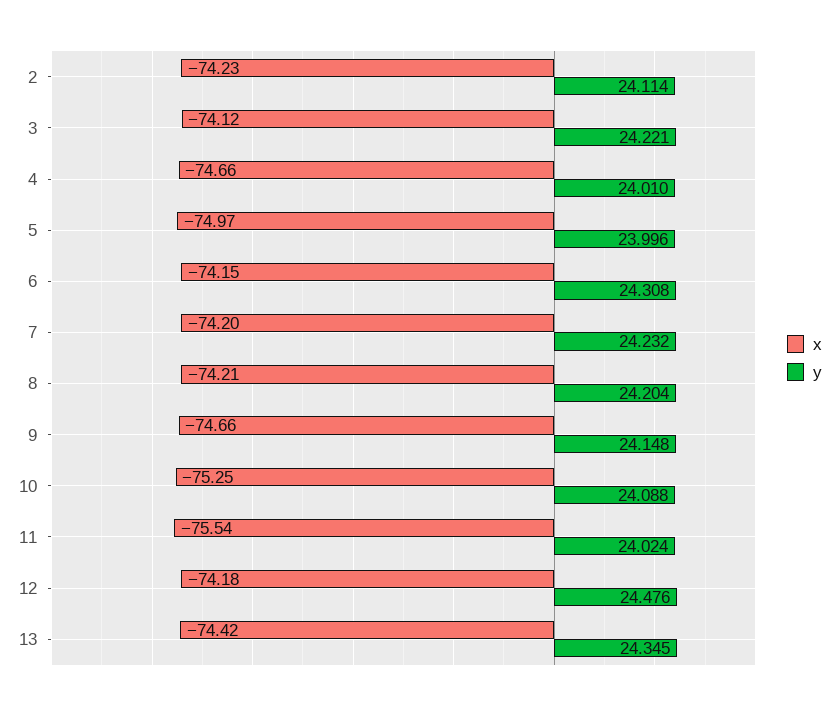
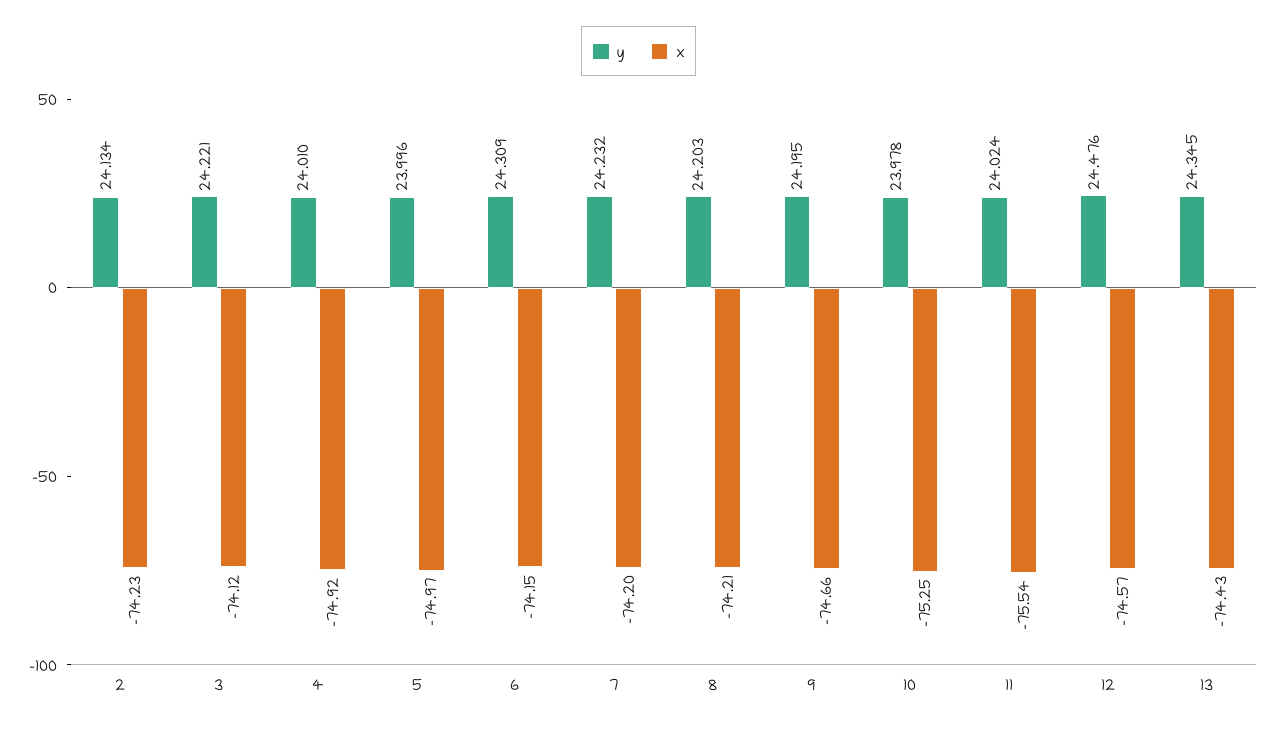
y, 2: 24.114 -> 24.134
x, 4: -74.66 -> -74.92
y, 6: 24.308 -> 24.309
y, 8: 24.204 -> 24.203
y, 9: 24.148 -> 24.195
y, 10: 24.088 -> 23.978
x, 12: -74.18 -> -74.57
x, 13: -74.42 -> -74.43

